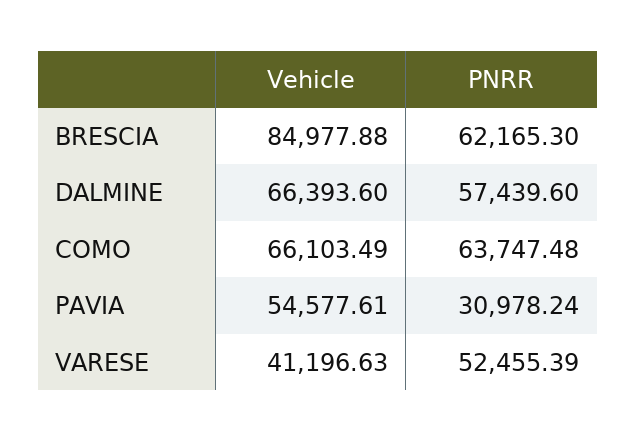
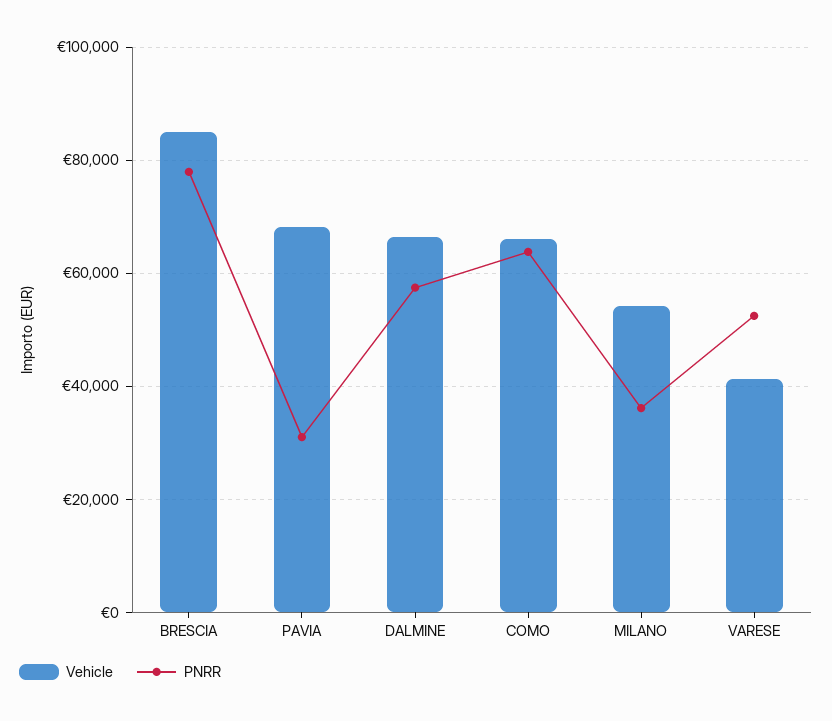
PNRR, BRESCIA: 62165.3 -> 78000
Vehicle, PAVIA: 54577.61 -> 68000
Vehicle, MILANO: none -> 54000
PNRR, MILANO: none -> 36000

